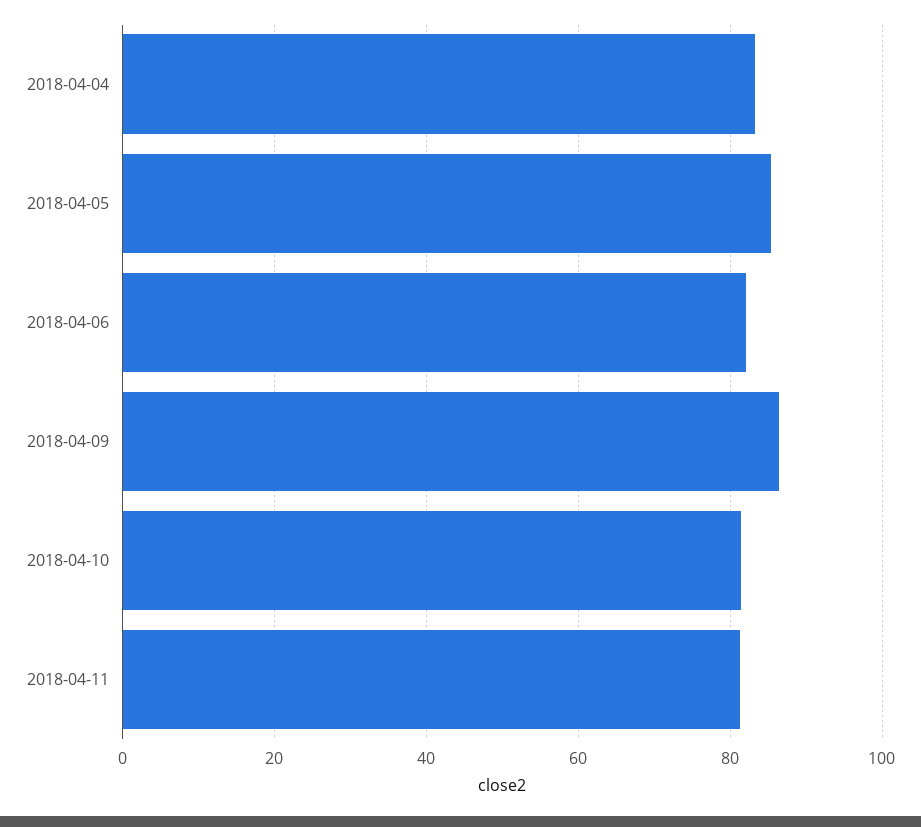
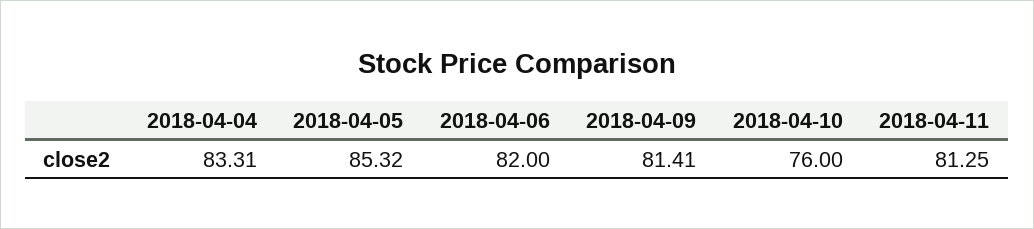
2018-04-09: 86 -> 81.41
2018-04-10: 82 -> 76

